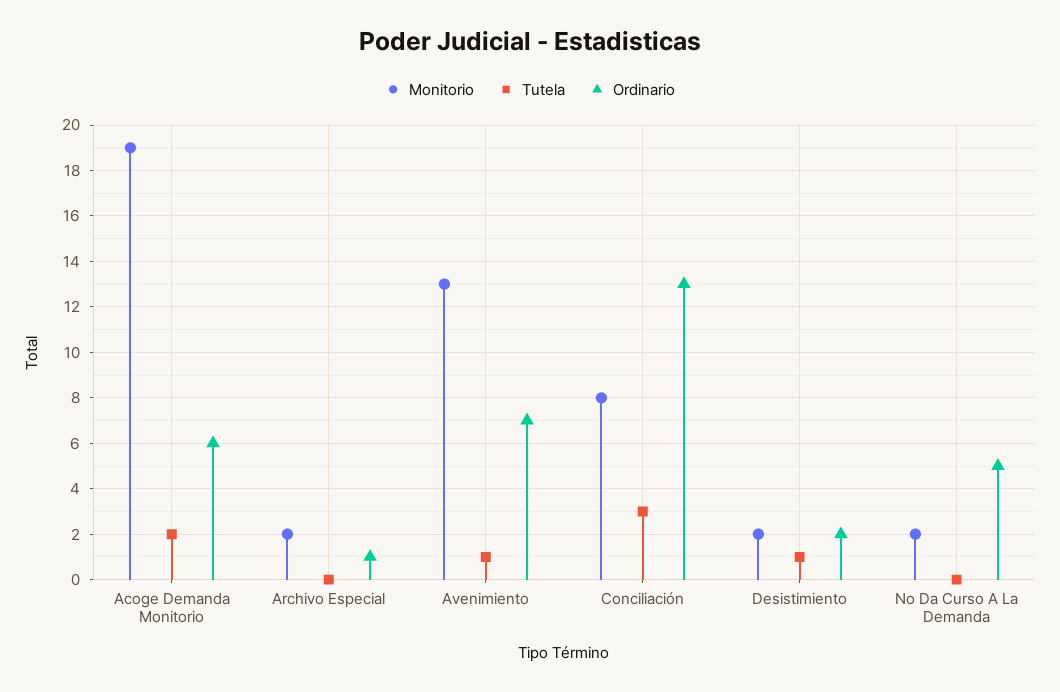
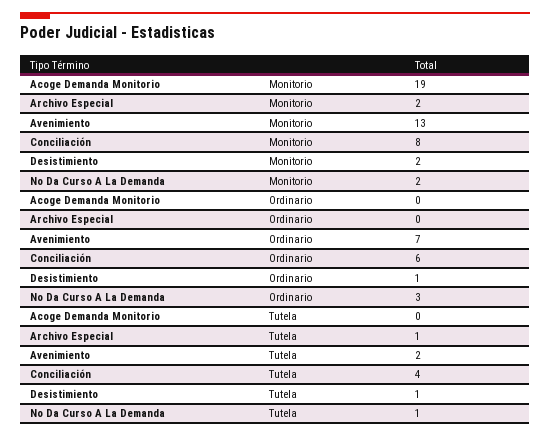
Tutela, Acoge Demanda Monitorio: 2 -> 0
Ordinario, Acoge Demanda Monitorio: 6 -> 0
Tutela, Archivo Especial: 0 -> 1
Ordinario, Archivo Especial: 1 -> 0
Tutela, Avenimiento: 1 -> 2
Tutela, Conciliación: 3 -> 4
Ordinario, Conciliación: 13 -> 6
Ordinario, Desistimiento: 2 -> 1
Tutela, No Da Curso A La Demanda: 0 -> 1
Ordinario, No Da Curso A La Demanda: 5 -> 3

